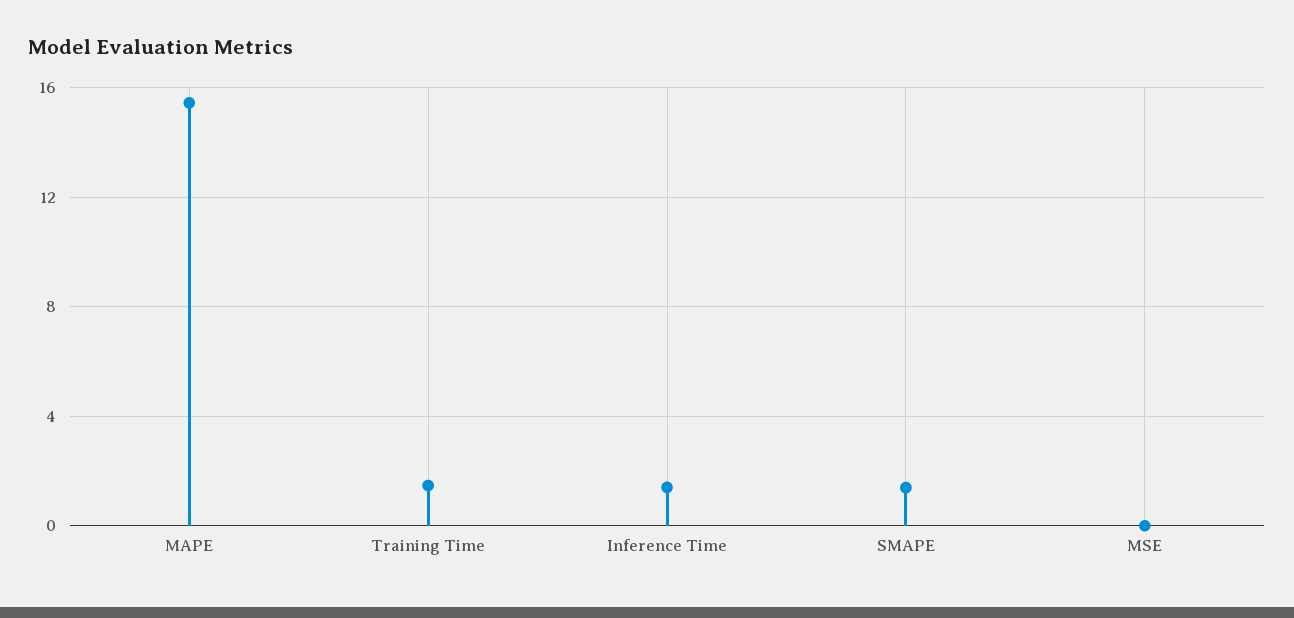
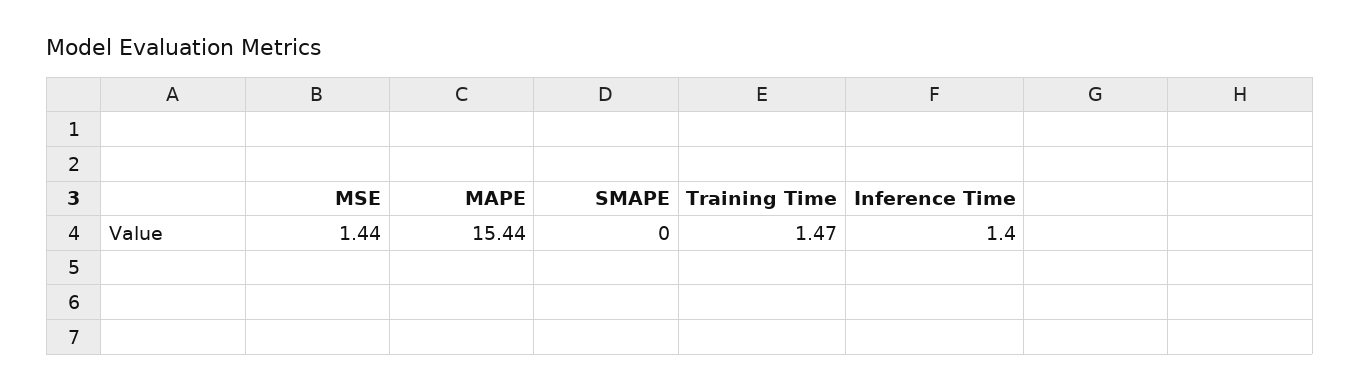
SMAPE: 1.5 -> 0
MSE: 0 -> 1.44

